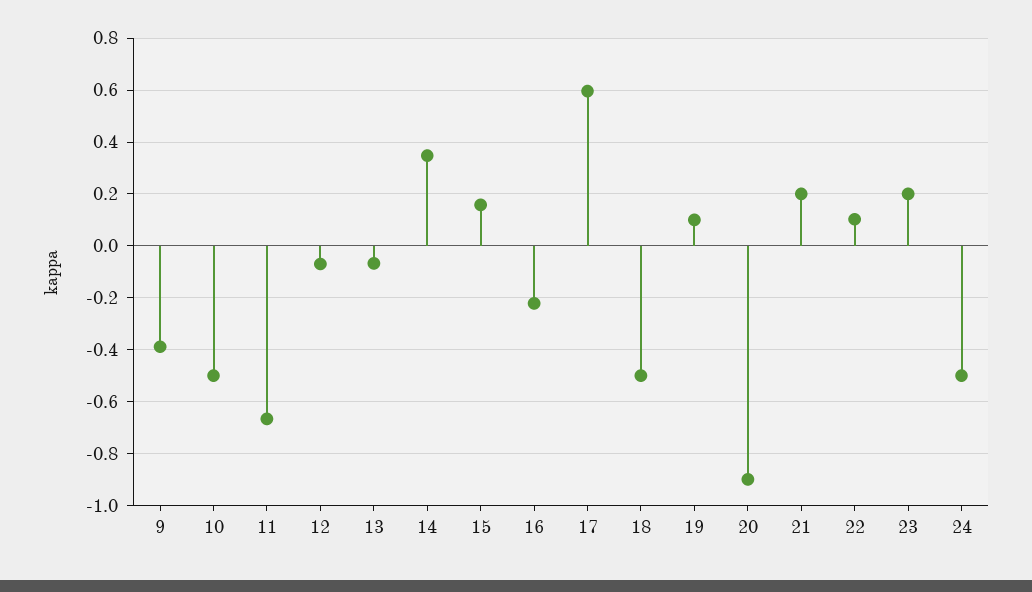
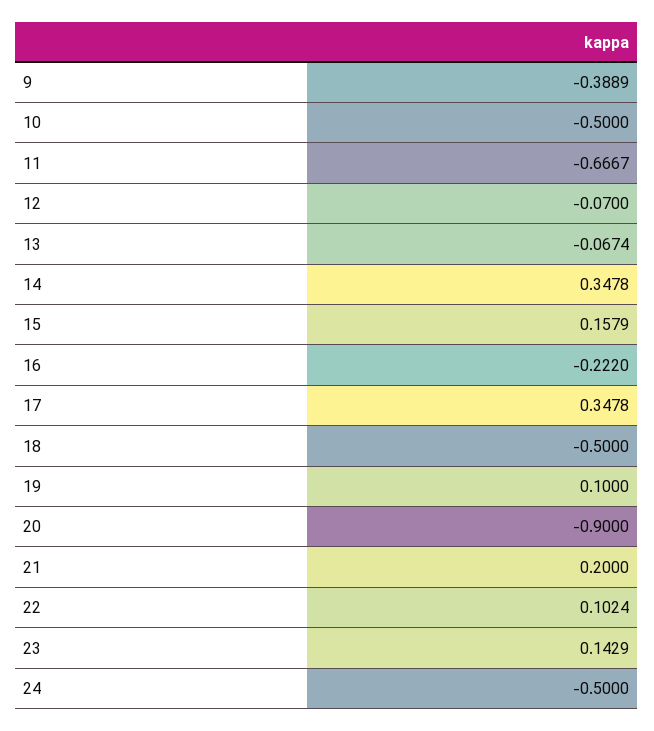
17: 0.6 -> 0.3478
23: 0.2 -> 0.1429

